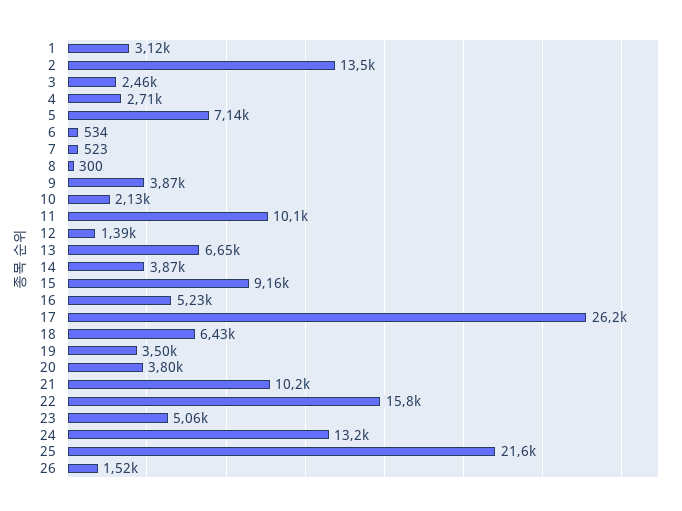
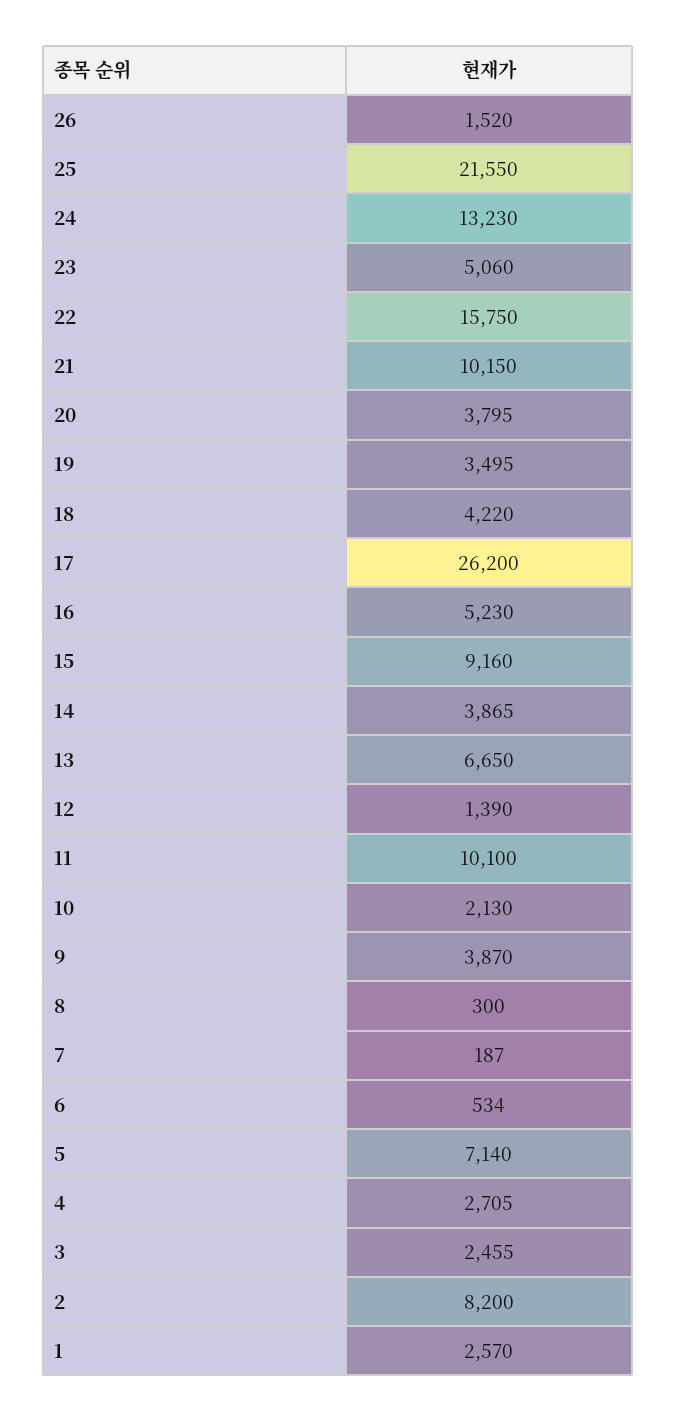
1: 3120 -> 2570
2: 13500 -> 8200
7: 523 -> 187
18: 6430 -> 4220

